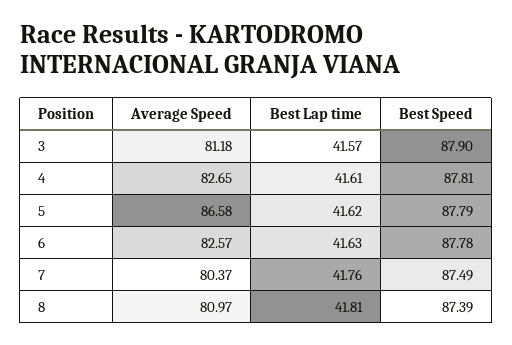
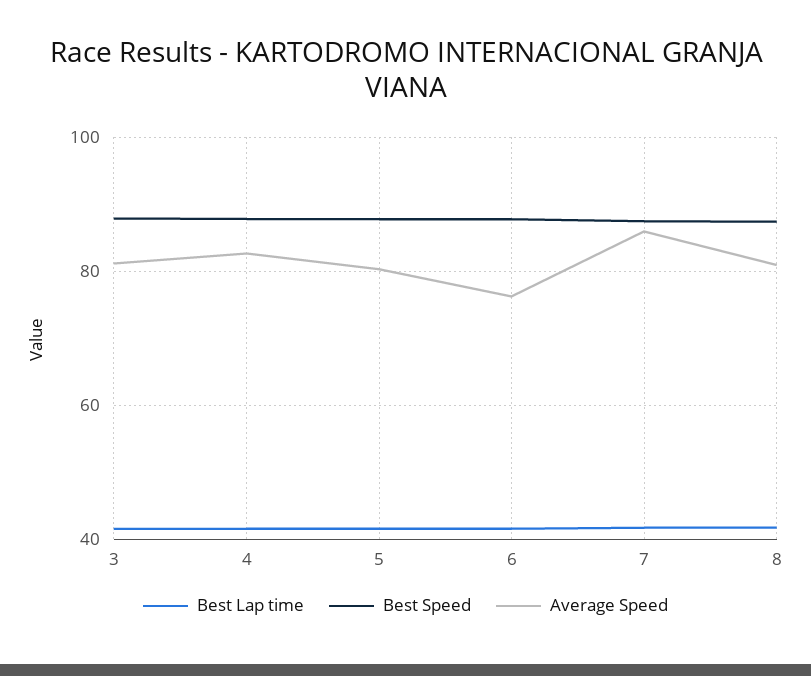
Average Speed, 5: 86.58 -> 80
Average Speed, 6: 82.57 -> 76
Average Speed, 7: 80.37 -> 86

